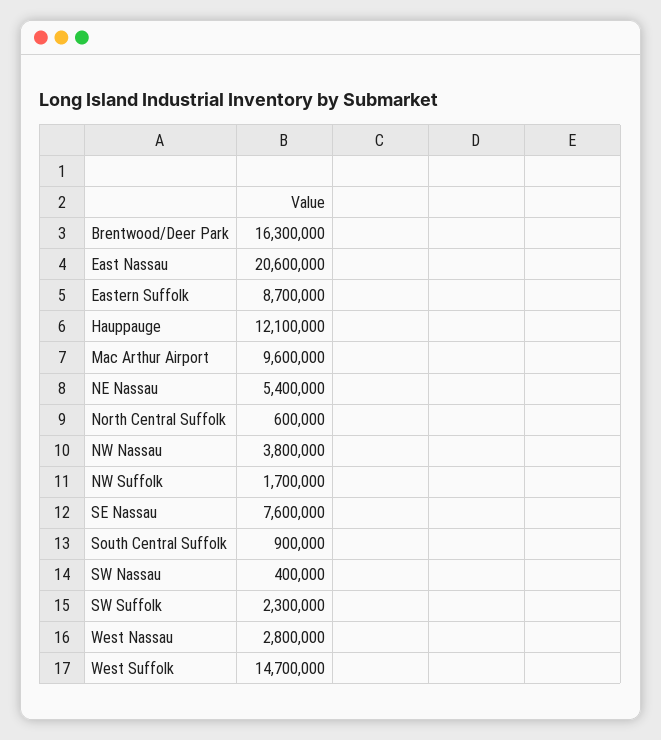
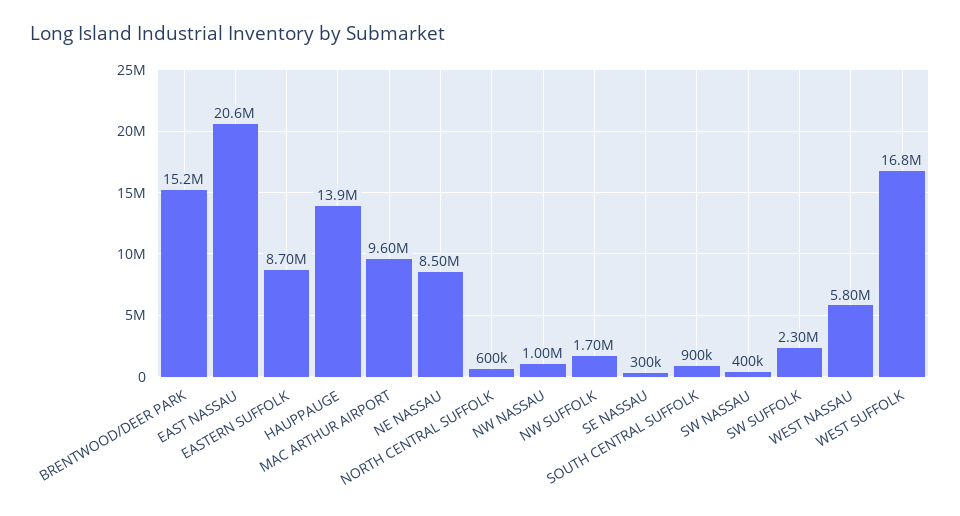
Brentwood/Deer Park: 16300000 -> 15200000
Hauppauge: 12100000 -> 13900000
NE Nassau: 5400000 -> 8500000
NW Nassau: 3800000 -> 1000000
SE Nassau: 7600000 -> 300000
West Nassau: 2800000 -> 5800000
West Suffolk: 14700000 -> 16800000

